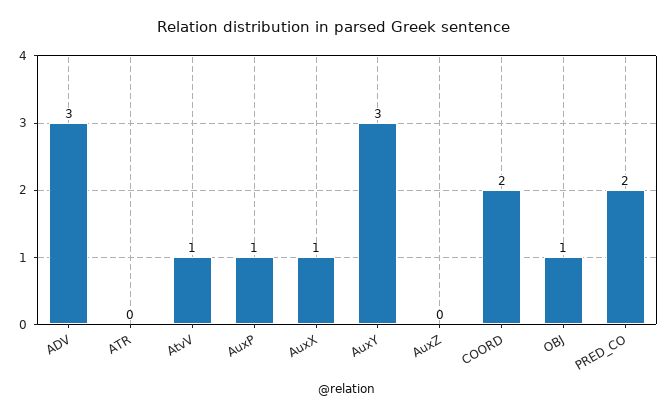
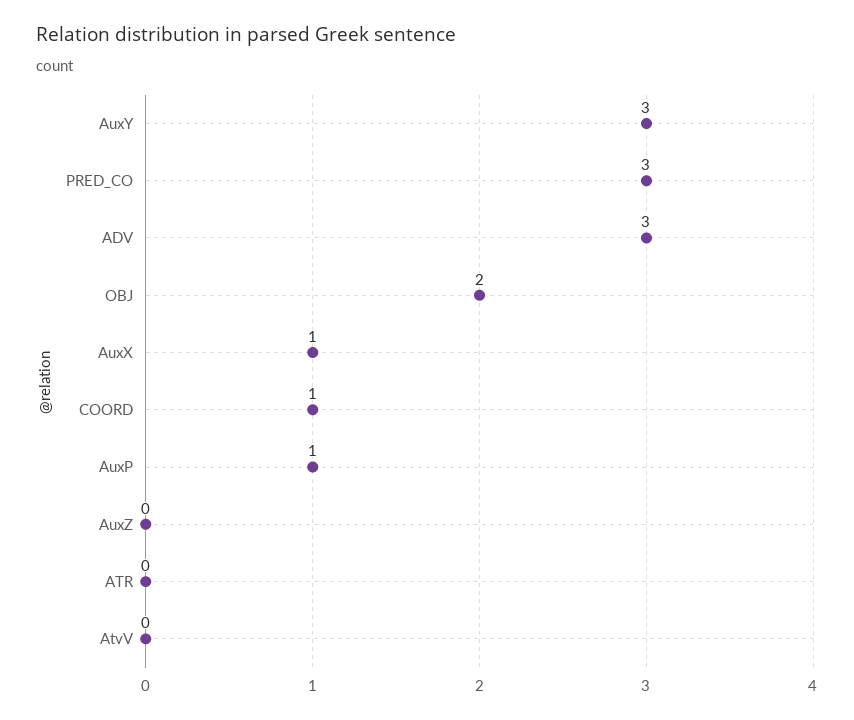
AtvV: 1 -> 0
COORD: 2 -> 1
OBJ: 1 -> 2
PRED_CO: 2 -> 3

